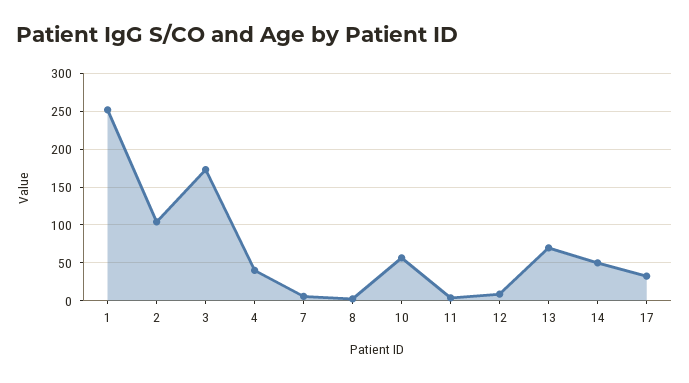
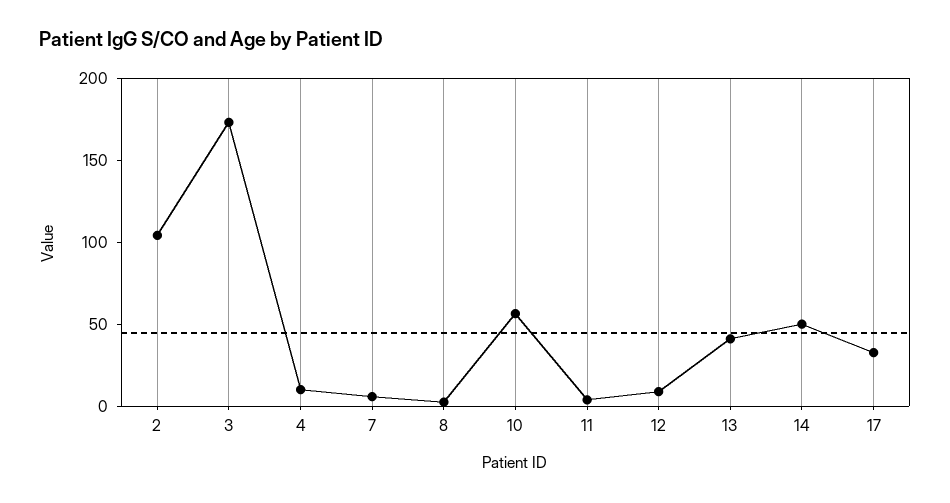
1: 250 -> none
4: 40 -> 10
13: 70 -> 40

